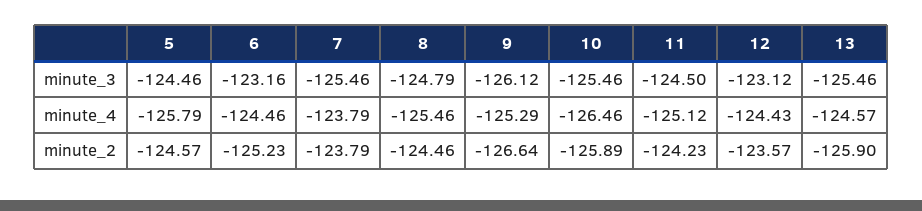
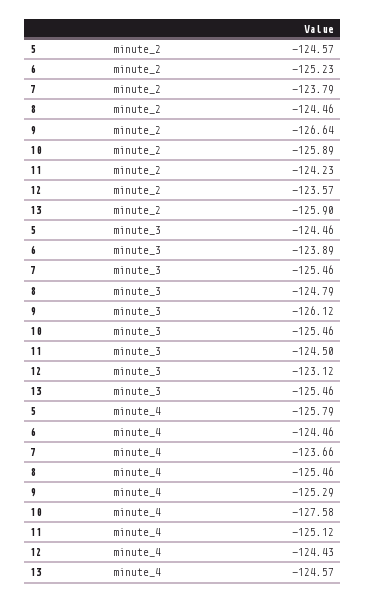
6, minute_3: -123.16 -> -123.89
7, minute_4: -123.79 -> -123.66
10, minute_4: -126.46 -> -127.58

